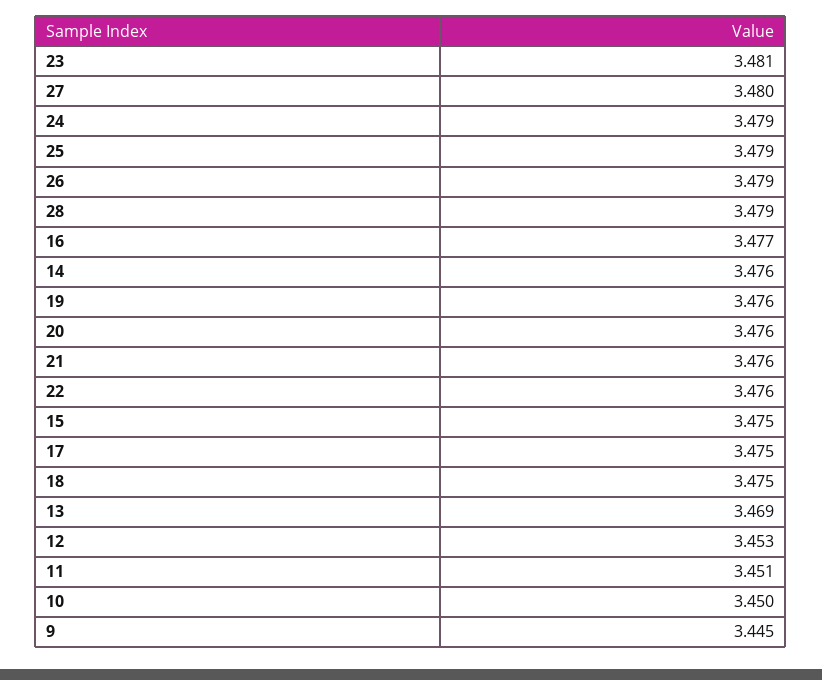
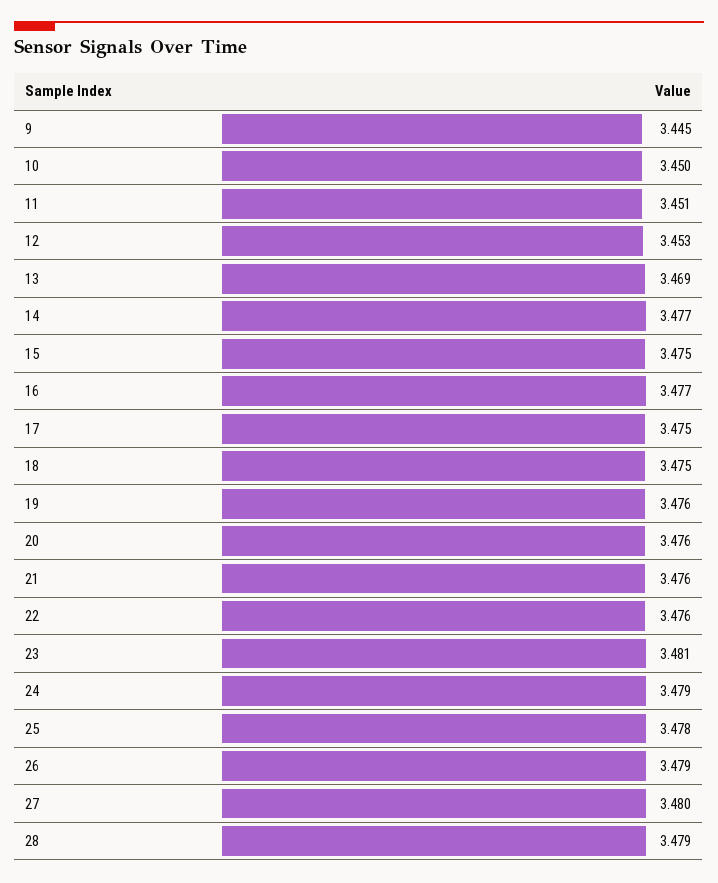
25: 3.479 -> 3.478
14: 3.476 -> 3.477

